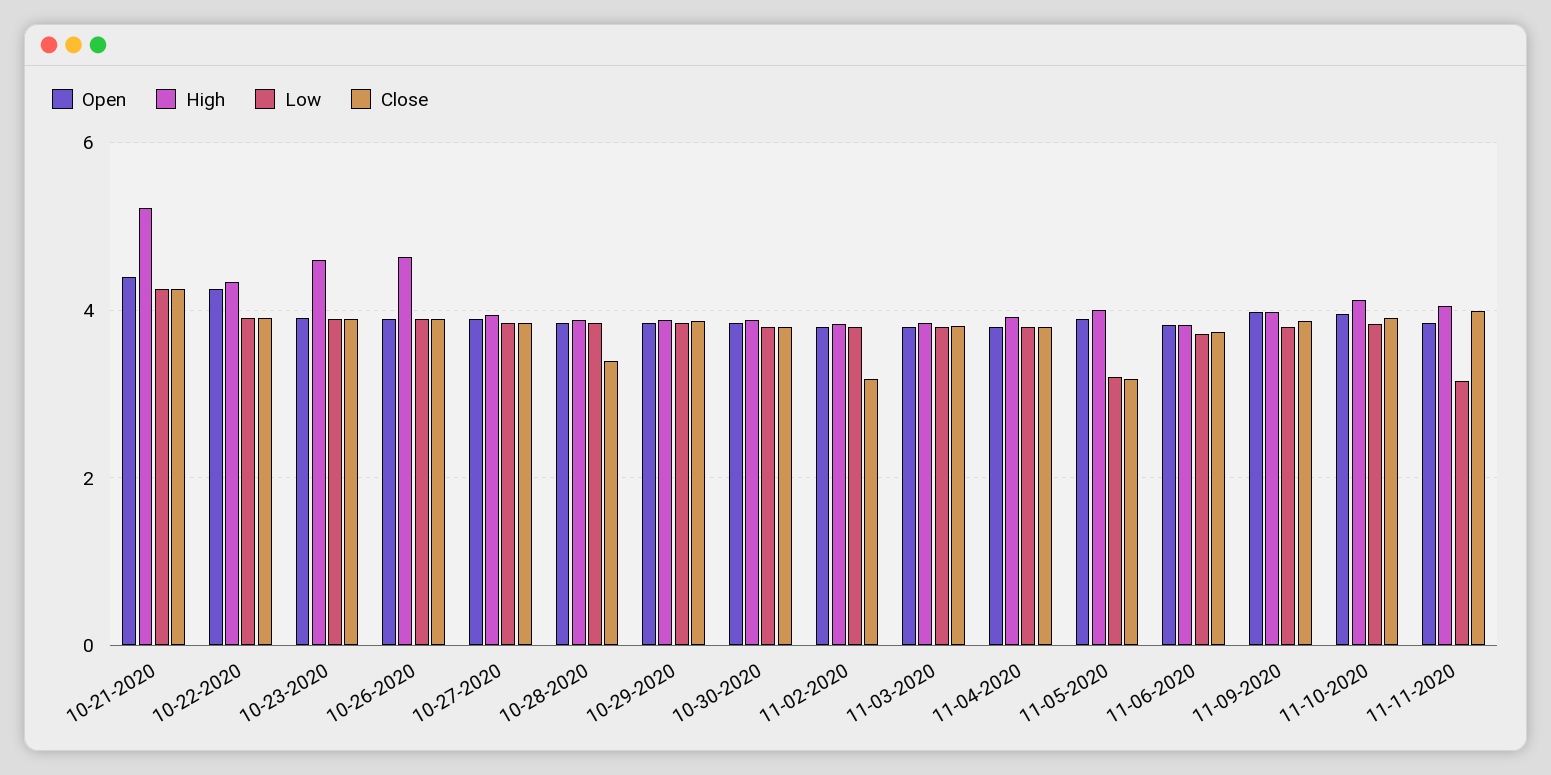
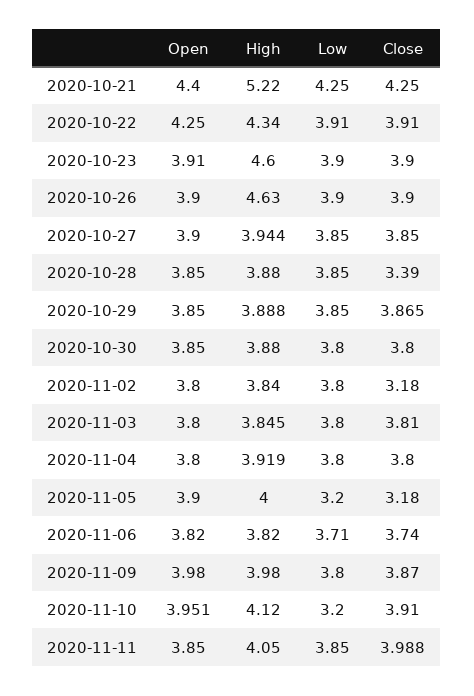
Low, 11-10-2020: 3.8 -> 3.2
Low, 11-11-2020: 3.2 -> 3.85

